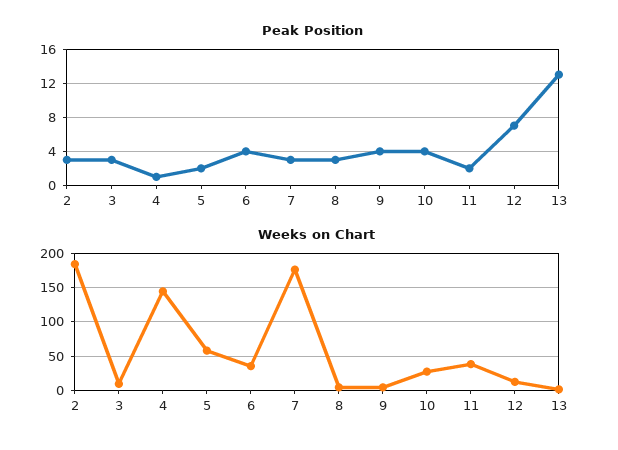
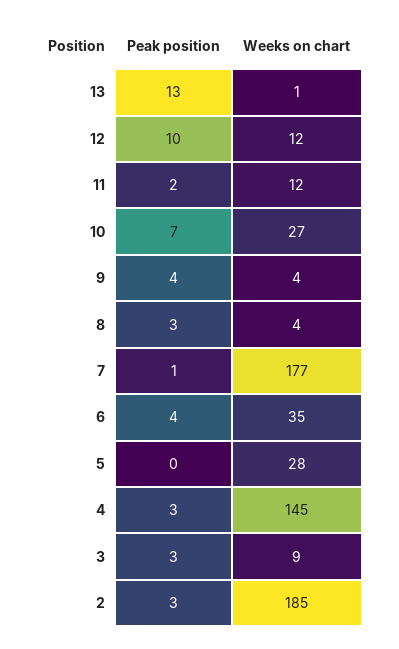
Peak Position, 4: 1 -> 3
Peak Position, 5: 2 -> 0
Peak Position, 7: 3 -> 1
Peak Position, 10: 4 -> 7
Peak Position, 12: 7 -> 10
Weeks on Chart, 5: 60 -> 28
Weeks on Chart, 11: 40 -> 12

